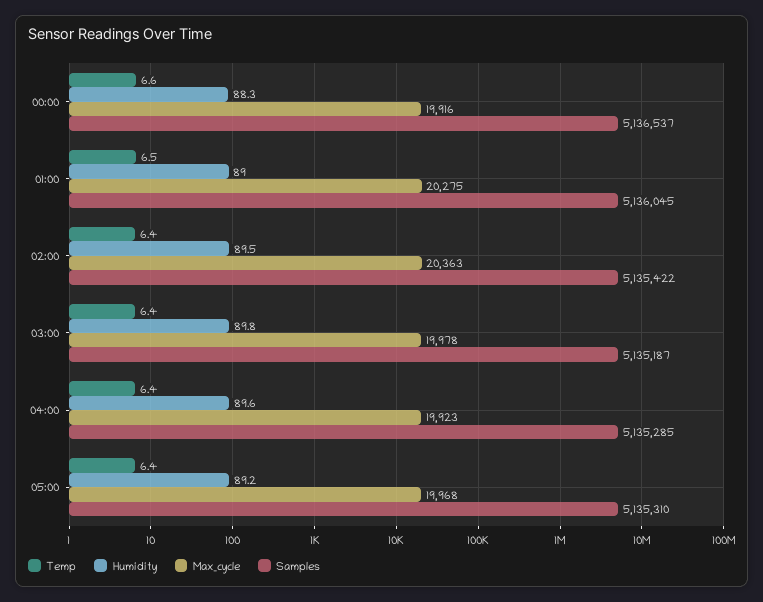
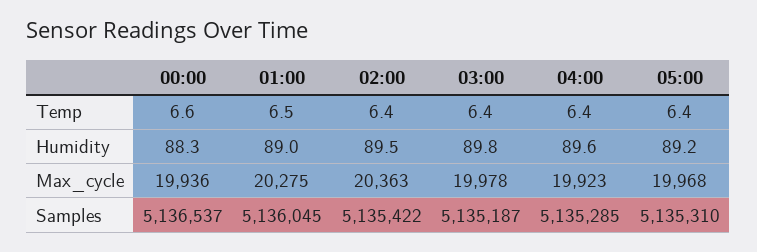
Max_cycle, 00:00: 19916 -> 19936

